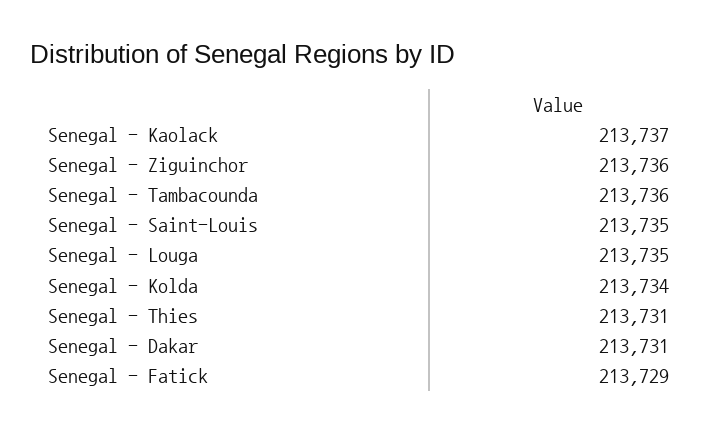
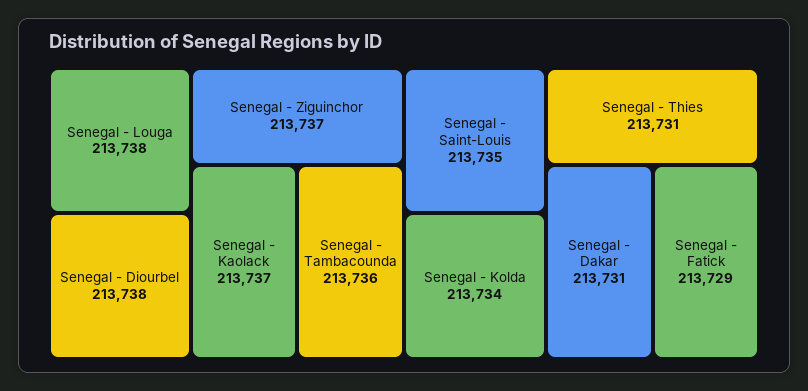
Senegal - Ziguinchor: 213736 -> 213737
Senegal - Louga: 213735 -> 213738
Senegal - Diourbel: none -> 213738

